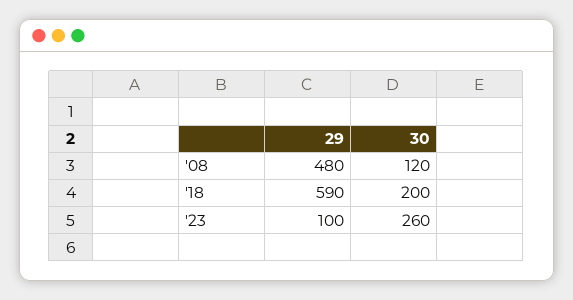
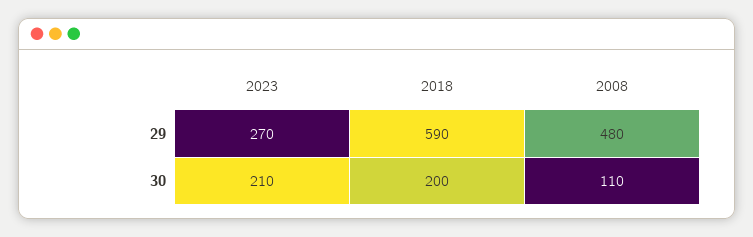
30, '08: 120 -> 110
29, '23: 100 -> 270
30, '23: 260 -> 210

